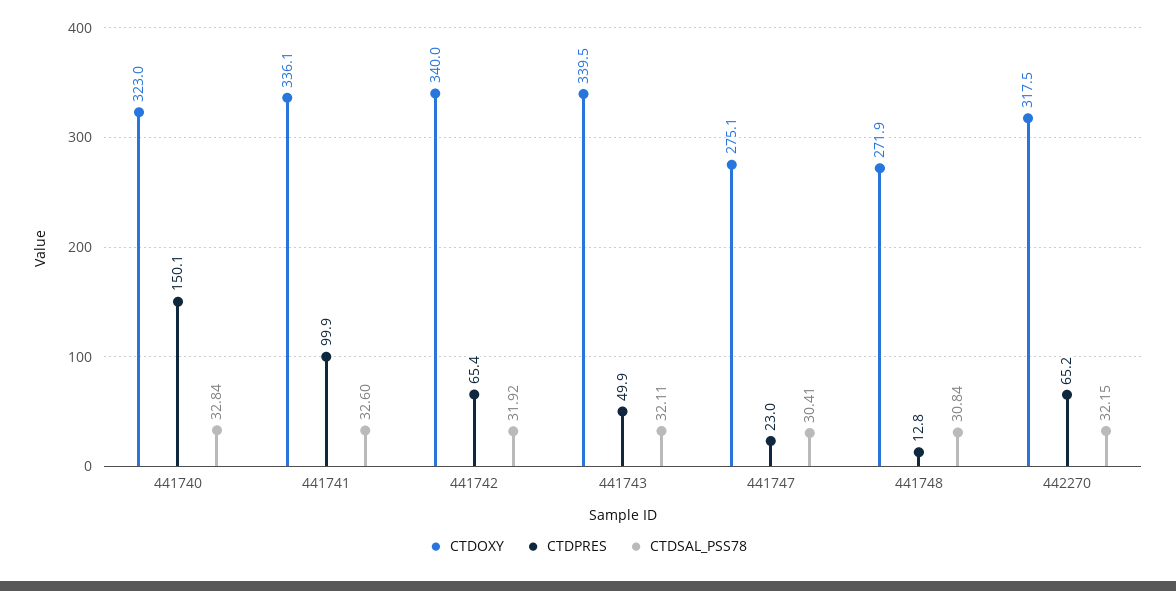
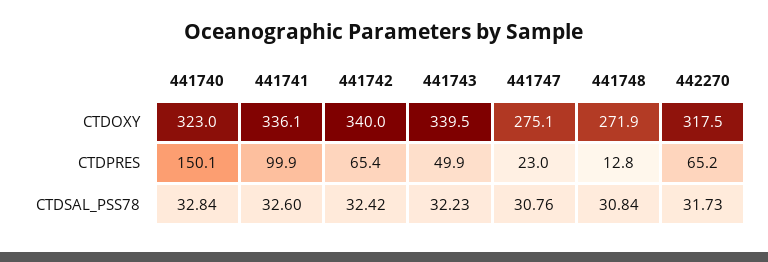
CTDSAL_PSS78, 441742: 31.92 -> 32.42
CTDSAL_PSS78, 441743: 32.11 -> 32.23
CTDSAL_PSS78, 441747: 30.41 -> 30.76
CTDSAL_PSS78, 442270: 32.15 -> 31.73

